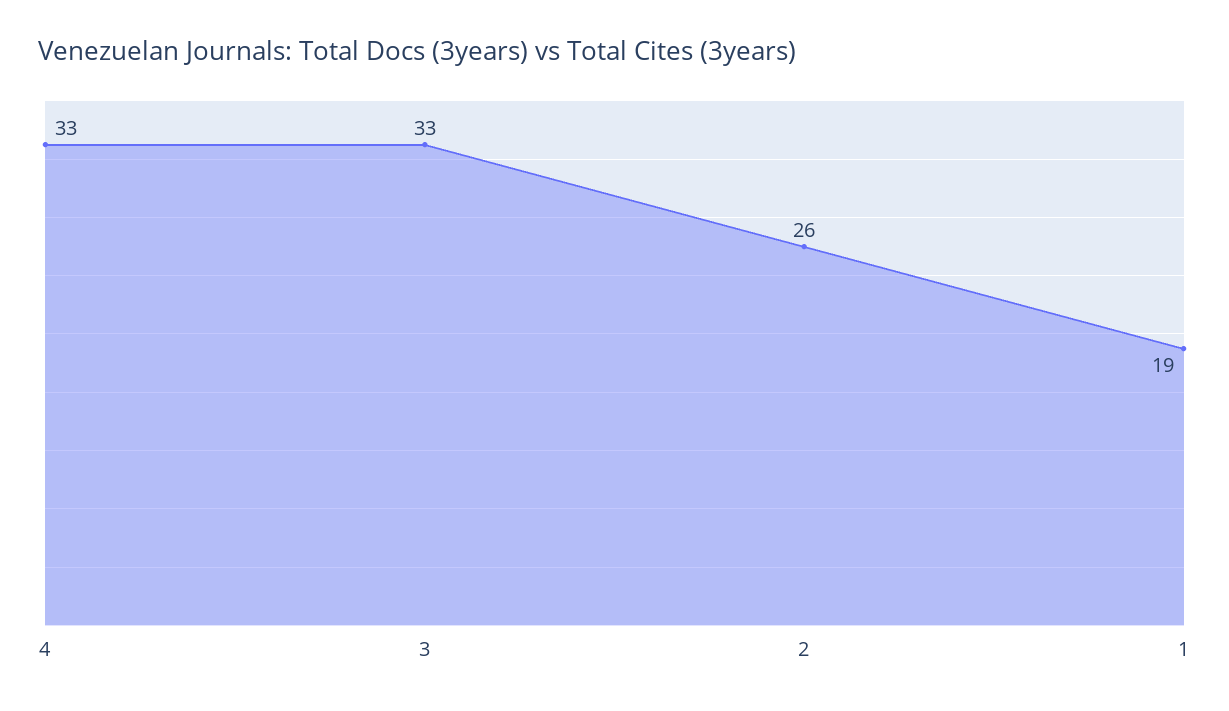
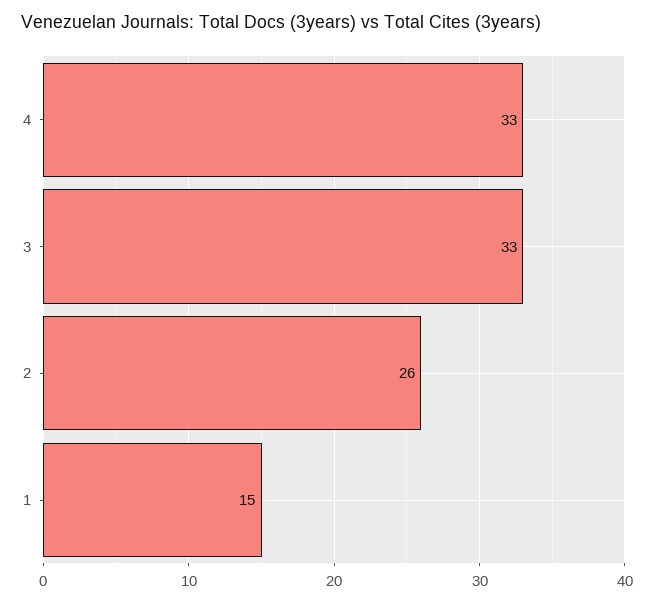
1: 19 -> 15

